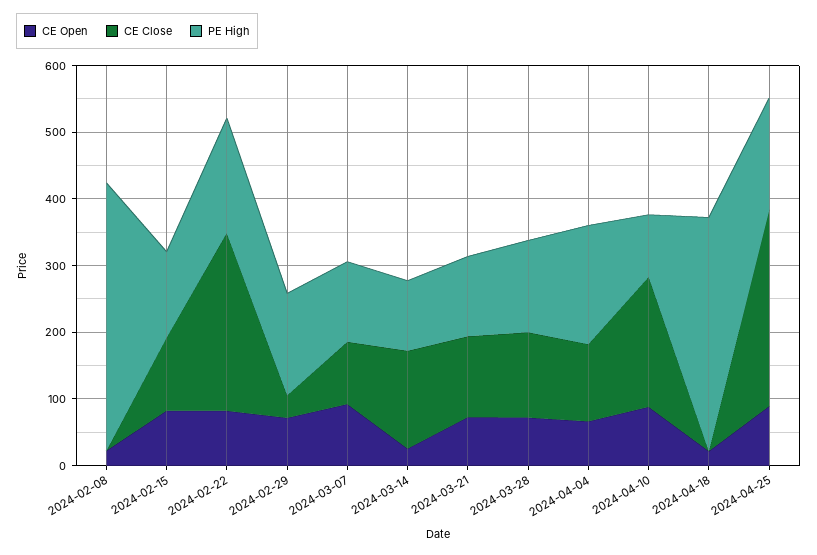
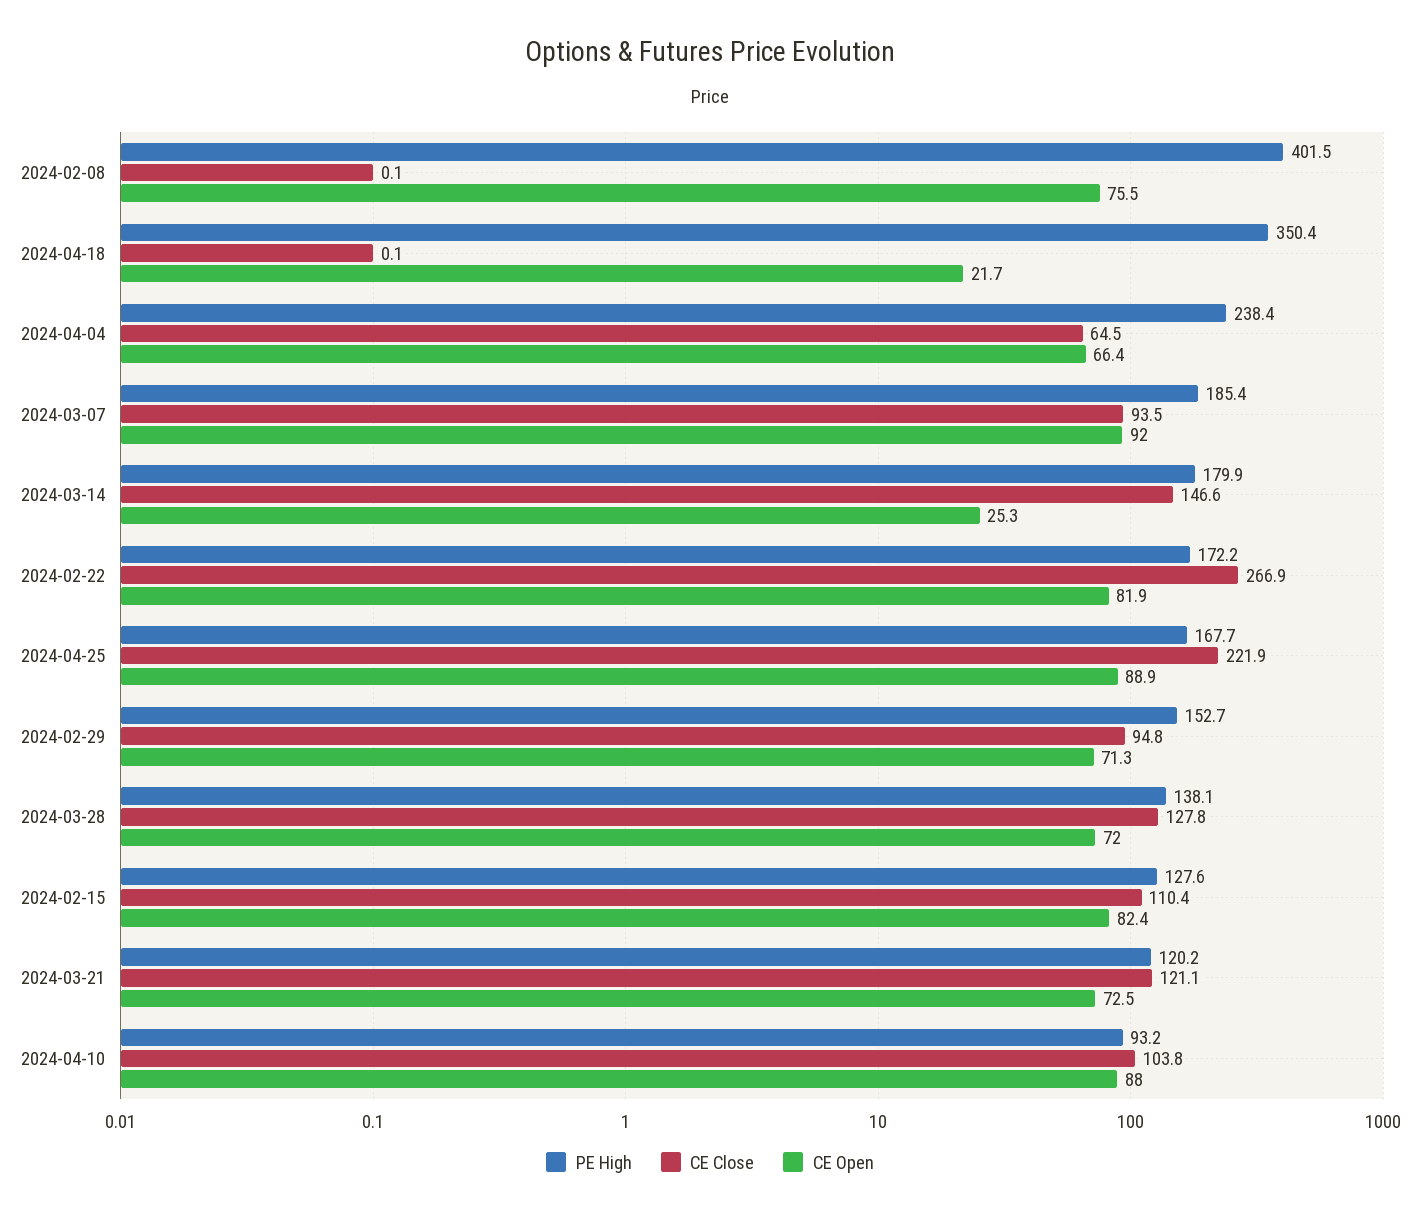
CE Open, 2024-02-08: 20 -> 75.5
CE Close, 2024-02-29: 40 -> 94.8
PE High, 2024-03-07: 120 -> 185.4
PE High, 2024-03-14: 100 -> 179.9
CE Close, 2024-04-04: 120 -> 64.5
PE High, 2024-04-04: 180 -> 238.4
CE Close, 2024-04-10: 200 -> 103.8
CE Close, 2024-04-25: 300 -> 221.9

